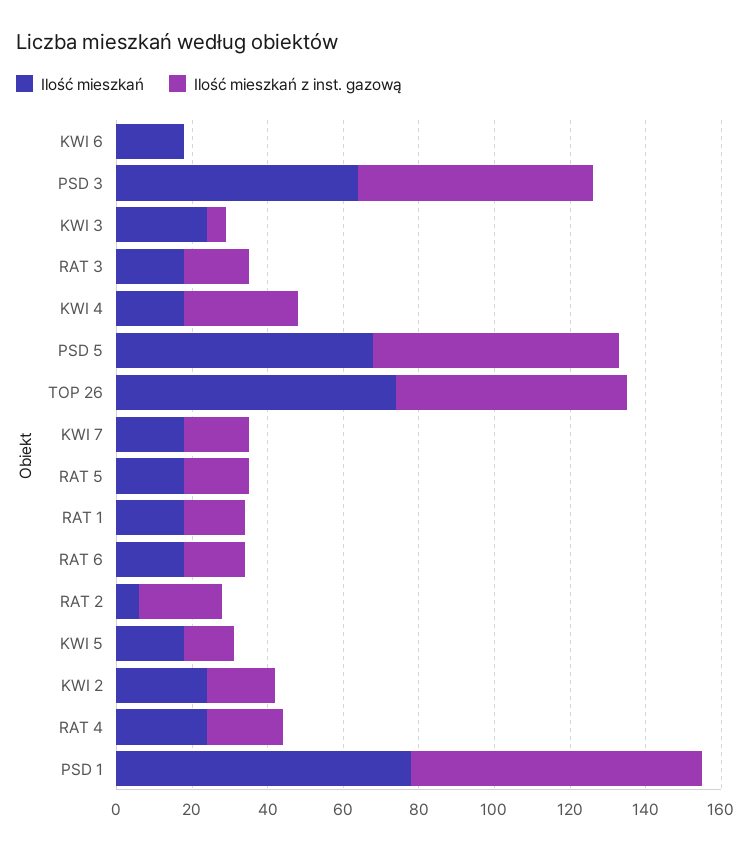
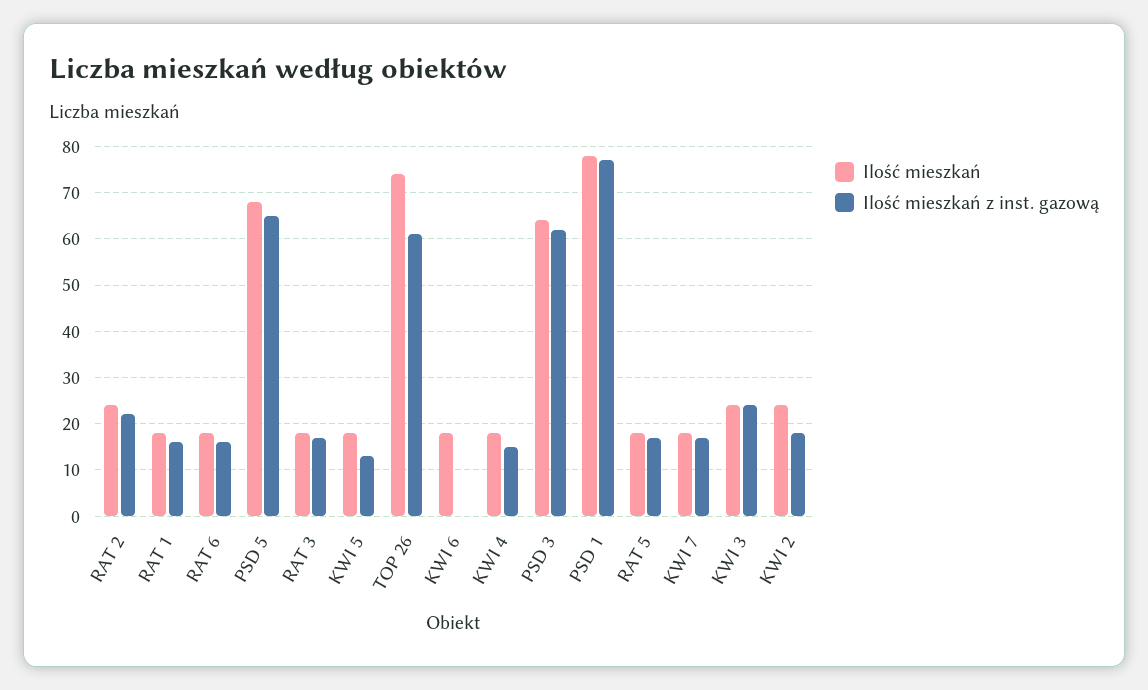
Ilość mieszkań z inst. gazową, KWI 3: 5 -> 25
Ilość mieszkań z inst. gazową, KWI 4: 30 -> 15
Ilość mieszkań, RAT 2: 5 -> 25
Ilość mieszkań, RAT 4: 25 -> none
Ilość mieszkań z inst. gazową, RAT 4: 20 -> none

